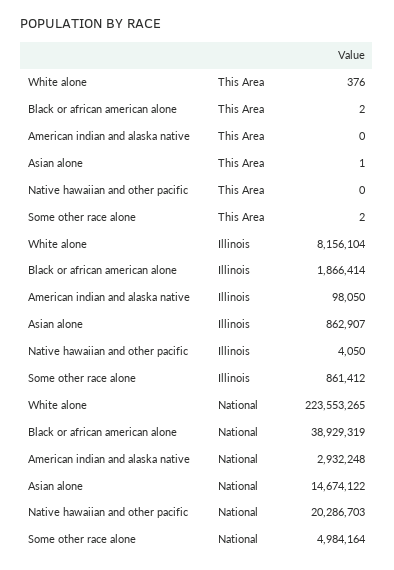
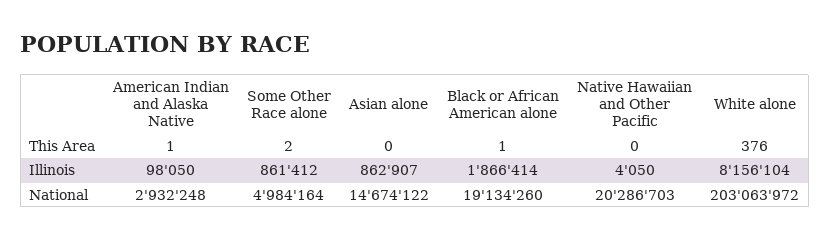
Black or african american alone, This Area: 2 -> 1
American indian and alaska native, This Area: 0 -> 1
Asian alone, This Area: 1 -> 0
White alone, National: 223553265 -> 203063972
Black or african american alone, National: 38929319 -> 19134260

